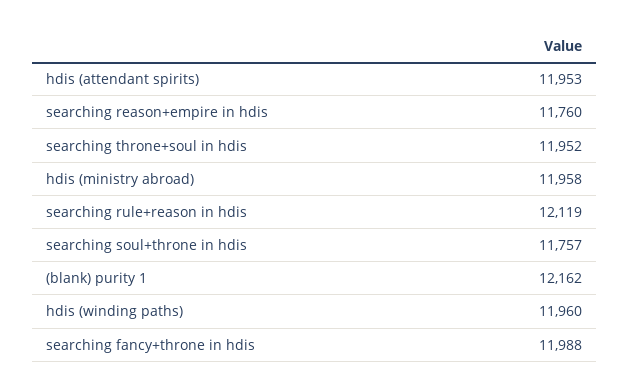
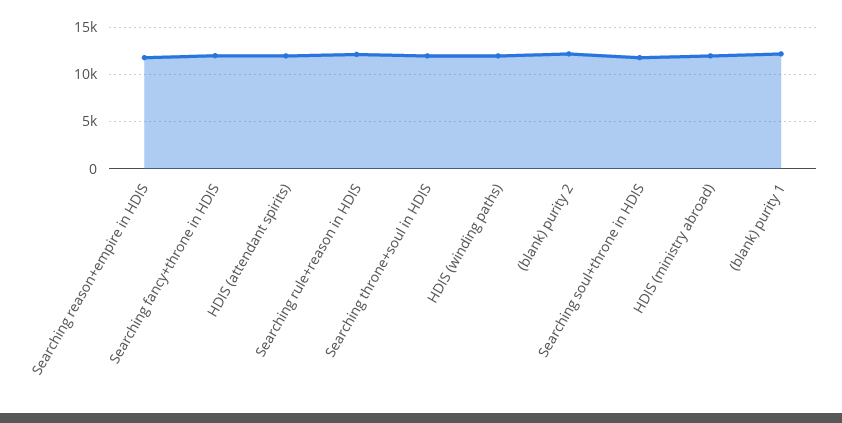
(blank) purity 2: none -> 12000

